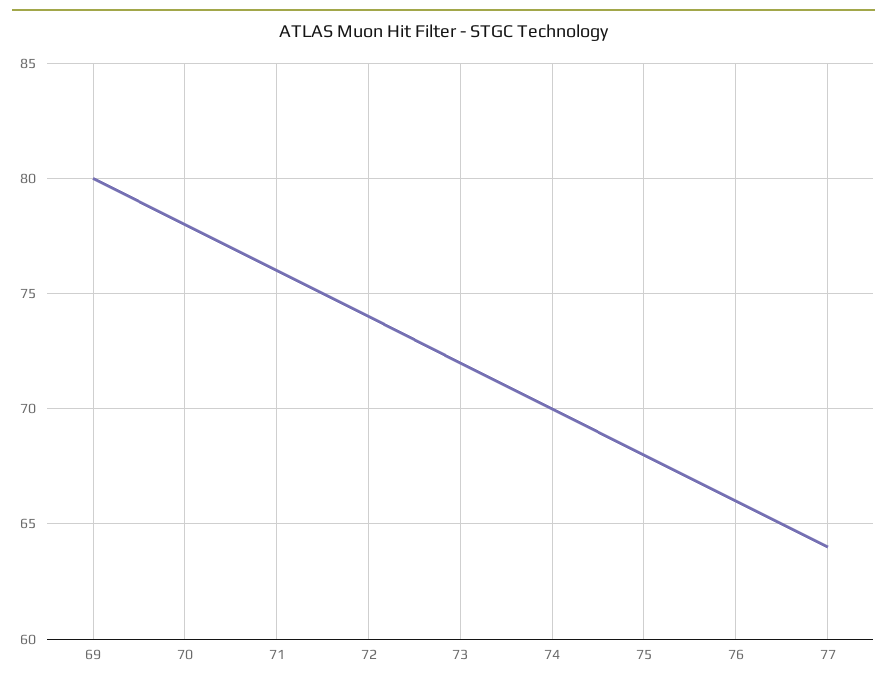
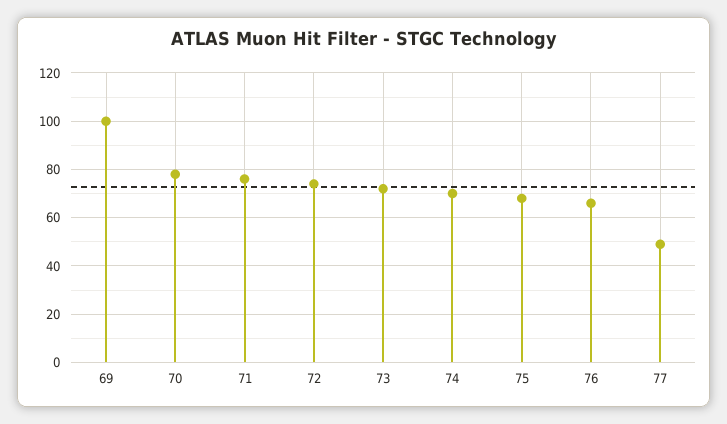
69: 80 -> 100
77: 64 -> 50

